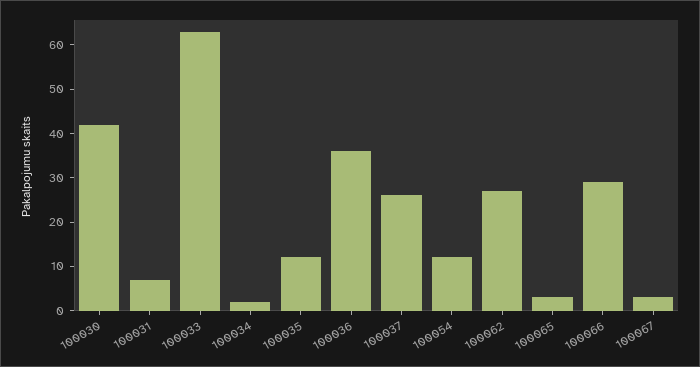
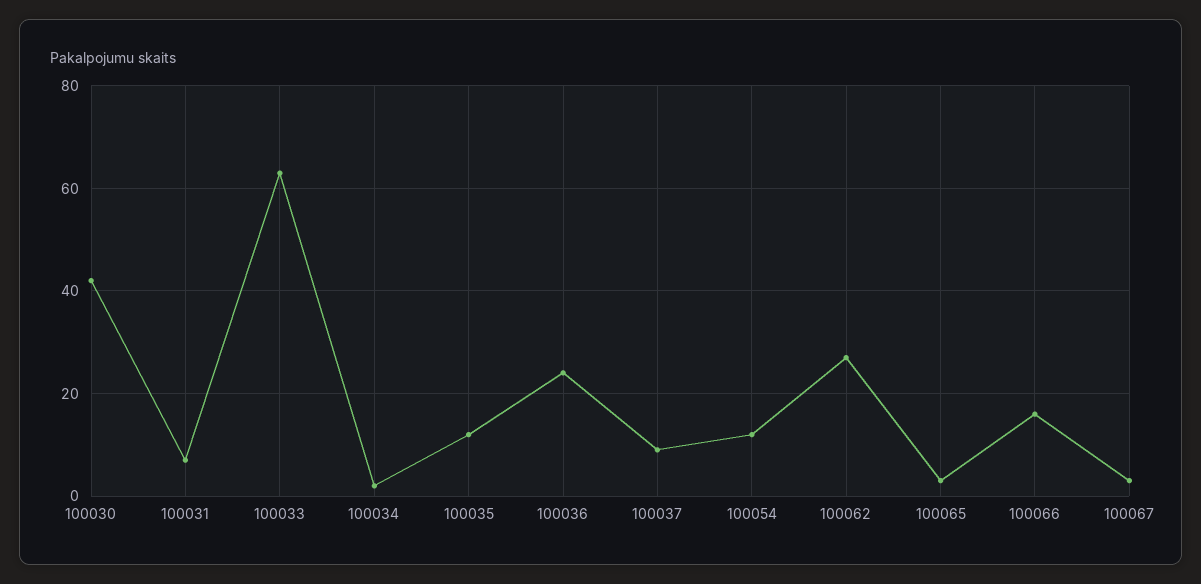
100036: 35 -> 25
100037: 25 -> 10
100066: 30 -> 15

